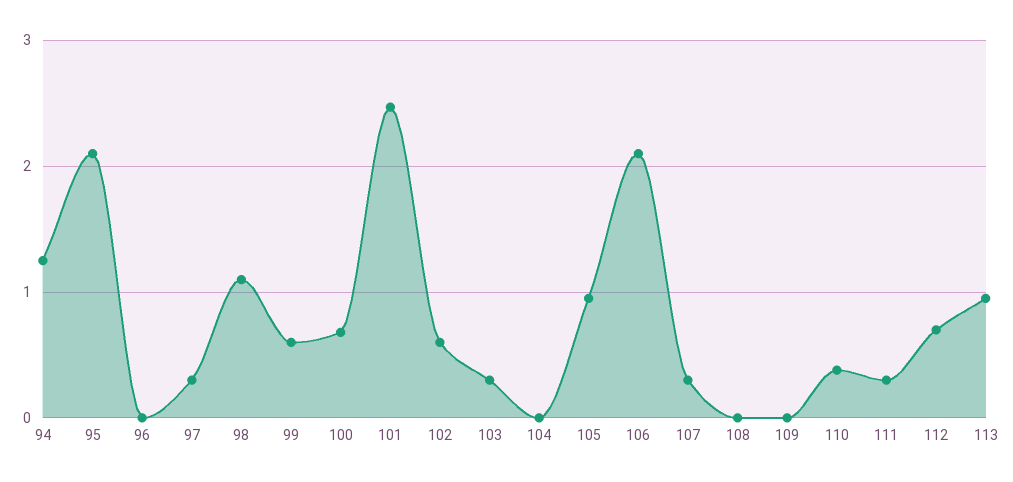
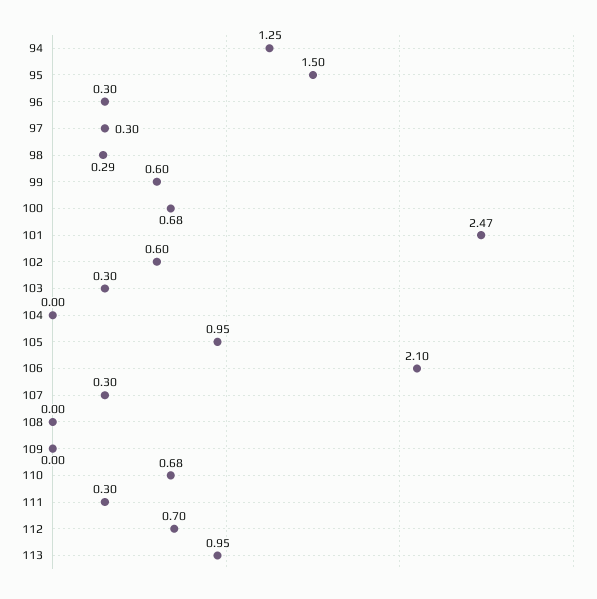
95: 2.1 -> 1.5
96: 0 -> 0.3
98: 1.1 -> 0.29
110: 0.4 -> 0.68

